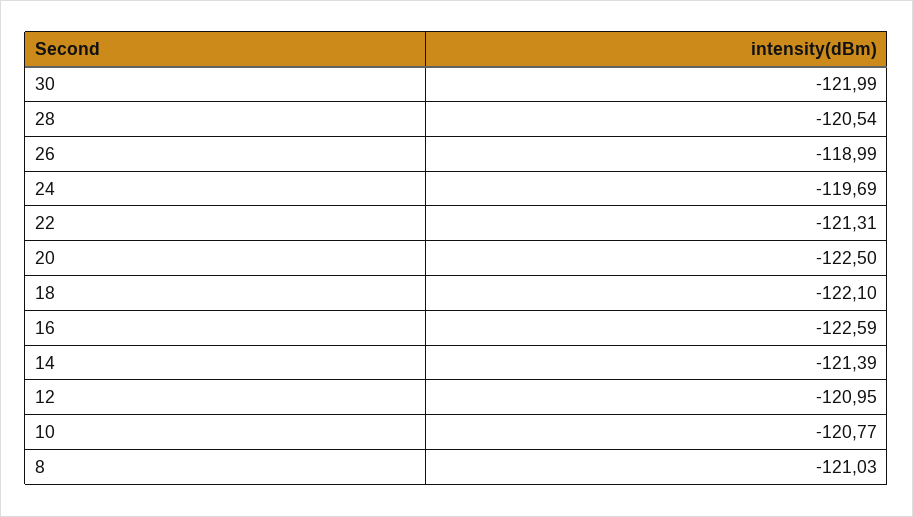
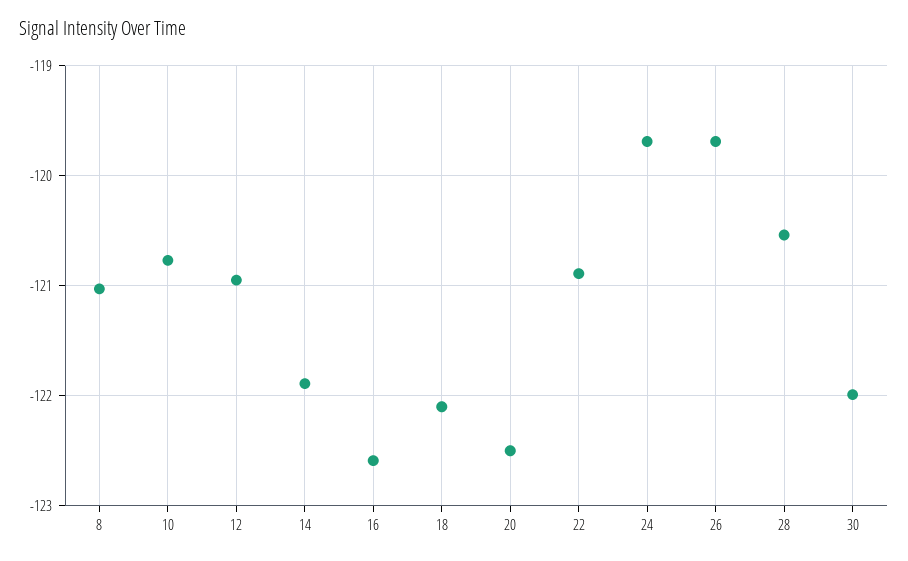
26: -118.99 -> -119.7
22: -121.31 -> -120.9
14: -121.39 -> -121.9

